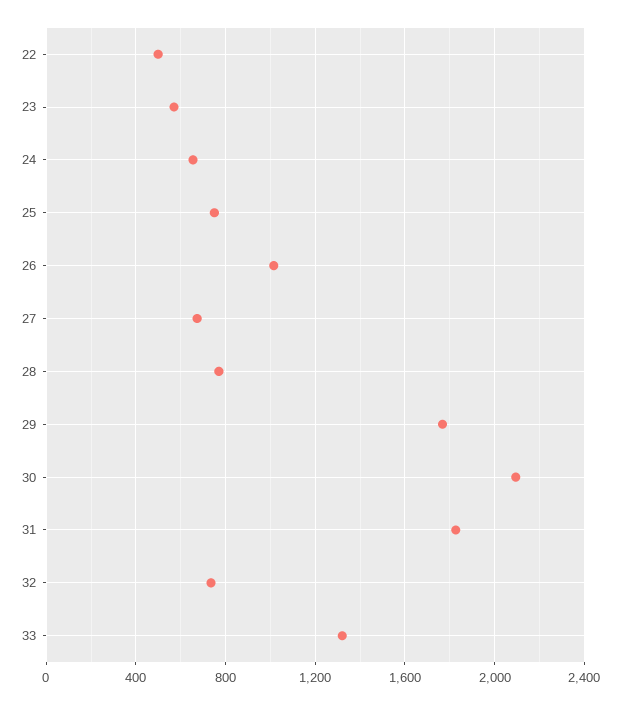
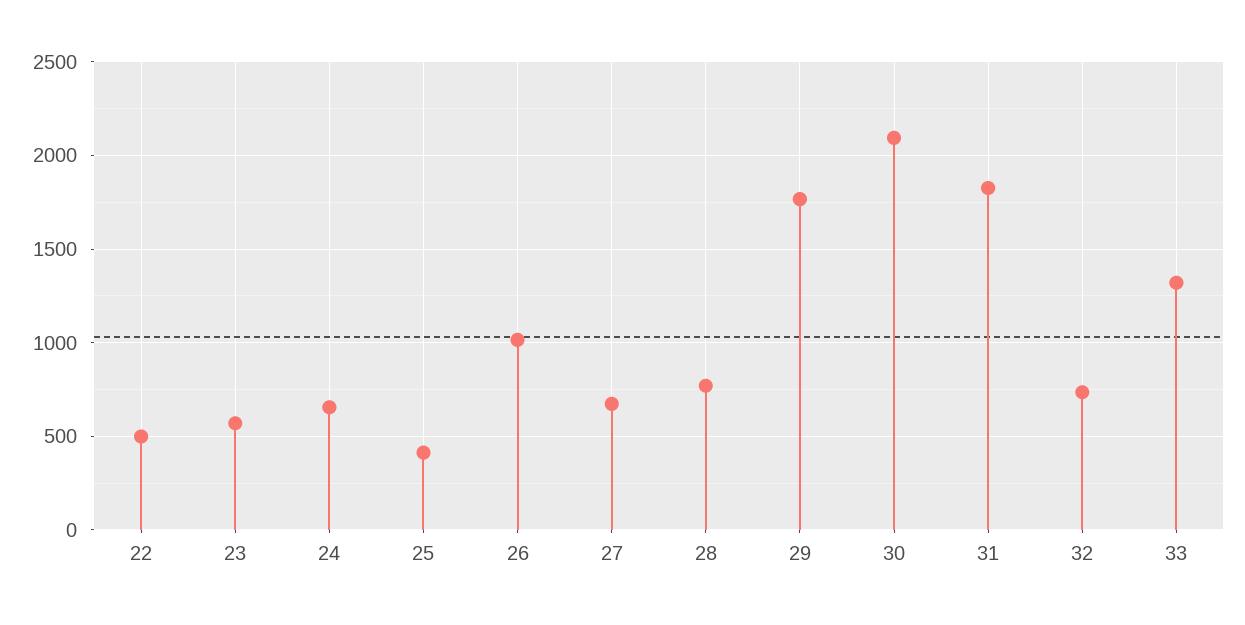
25: 750 -> 400

